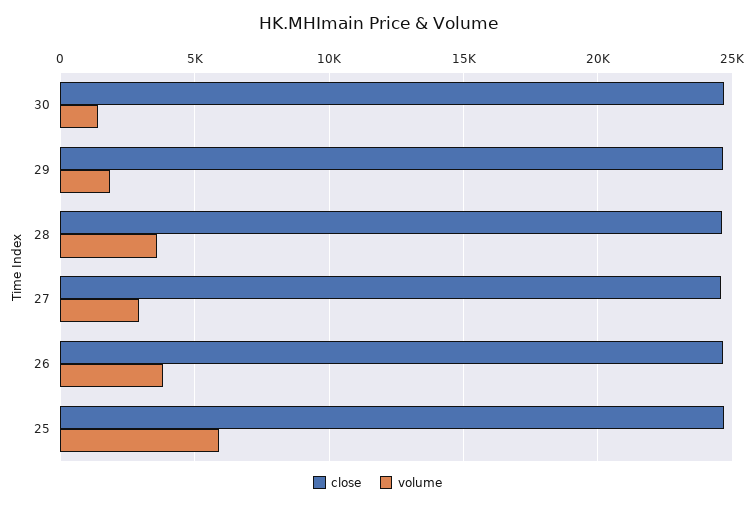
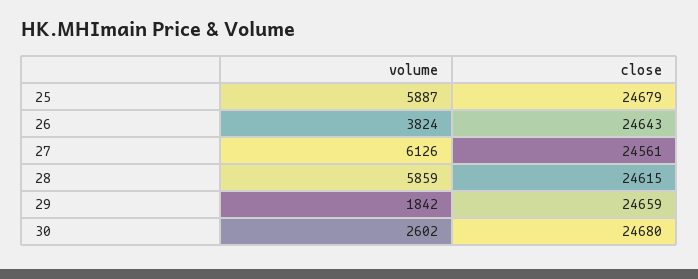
volume, 30: 1500 -> 2602
volume, 28: 3500 -> 5859
volume, 27: 3000 -> 6126

